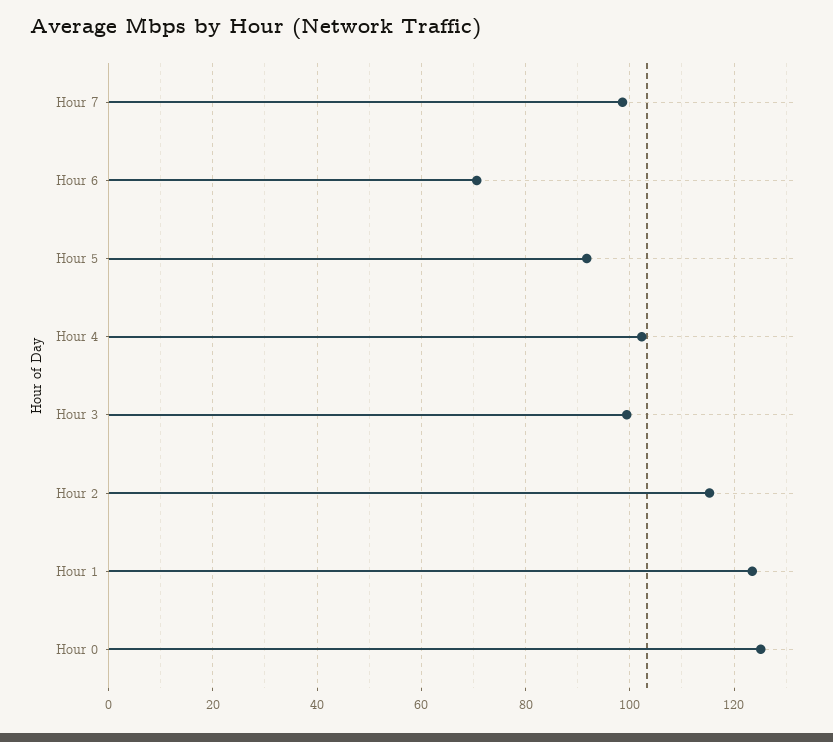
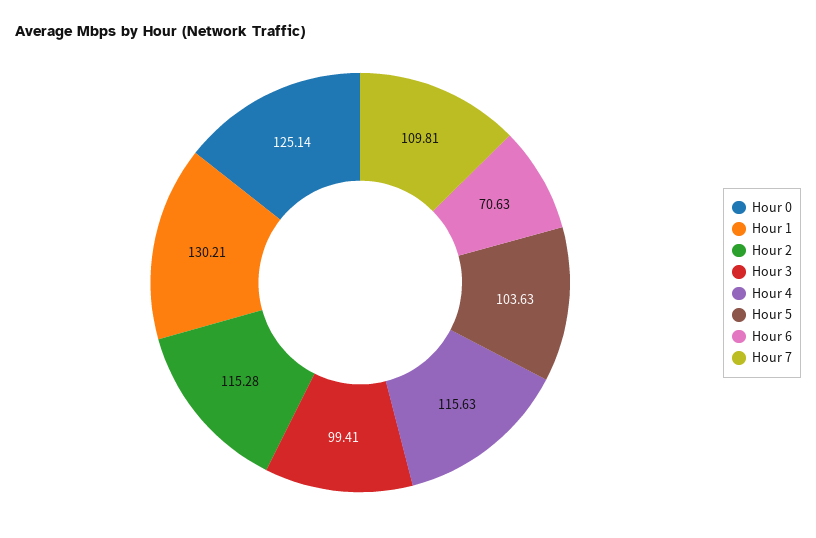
Hour 7: 98 -> 109.81
Hour 5: 92 -> 103.63
Hour 4: 102 -> 115.63
Hour 1: 124 -> 130.21

